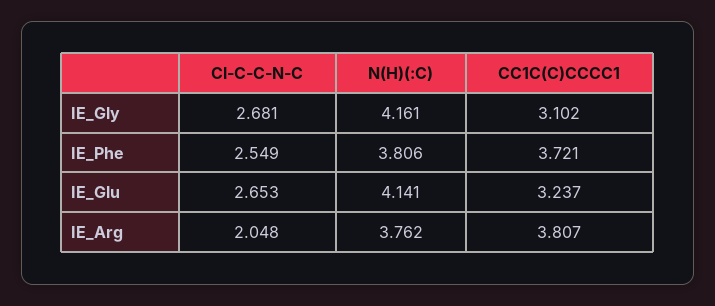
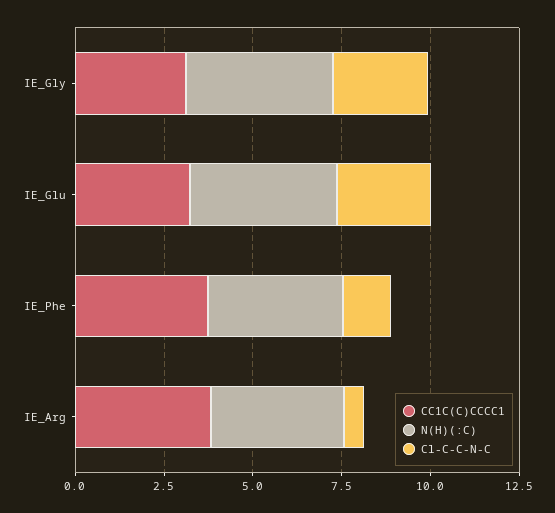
Cl-C-C-N-C, IE_Phe: 2.549 -> 1.5
Cl-C-C-N-C, IE_Arg: 2.048 -> 0.5

